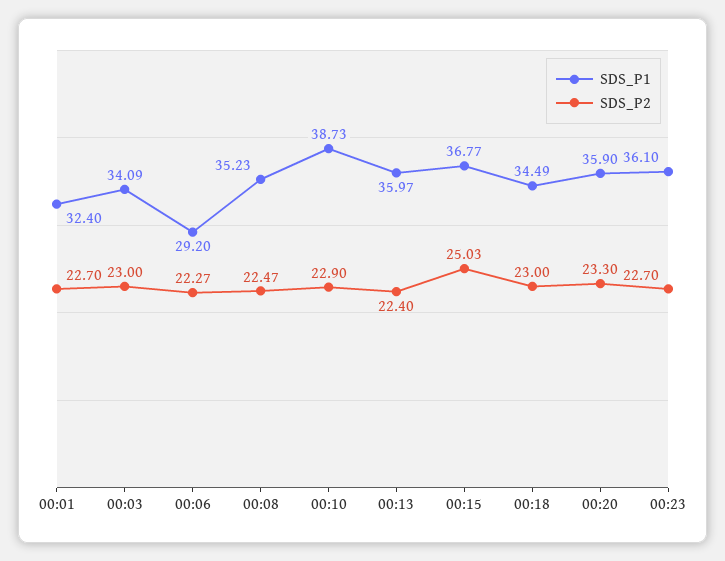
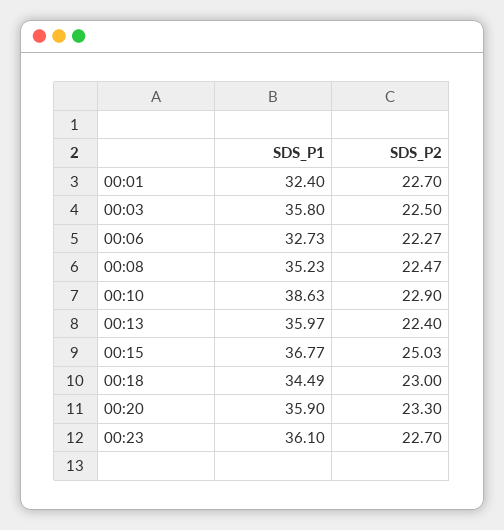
SDS_P1, 00:03: 34.09 -> 35.8
SDS_P2, 00:03: 23 -> 22.5
SDS_P1, 00:06: 29.2 -> 32.73
SDS_P1, 00:10: 38.73 -> 38.63

